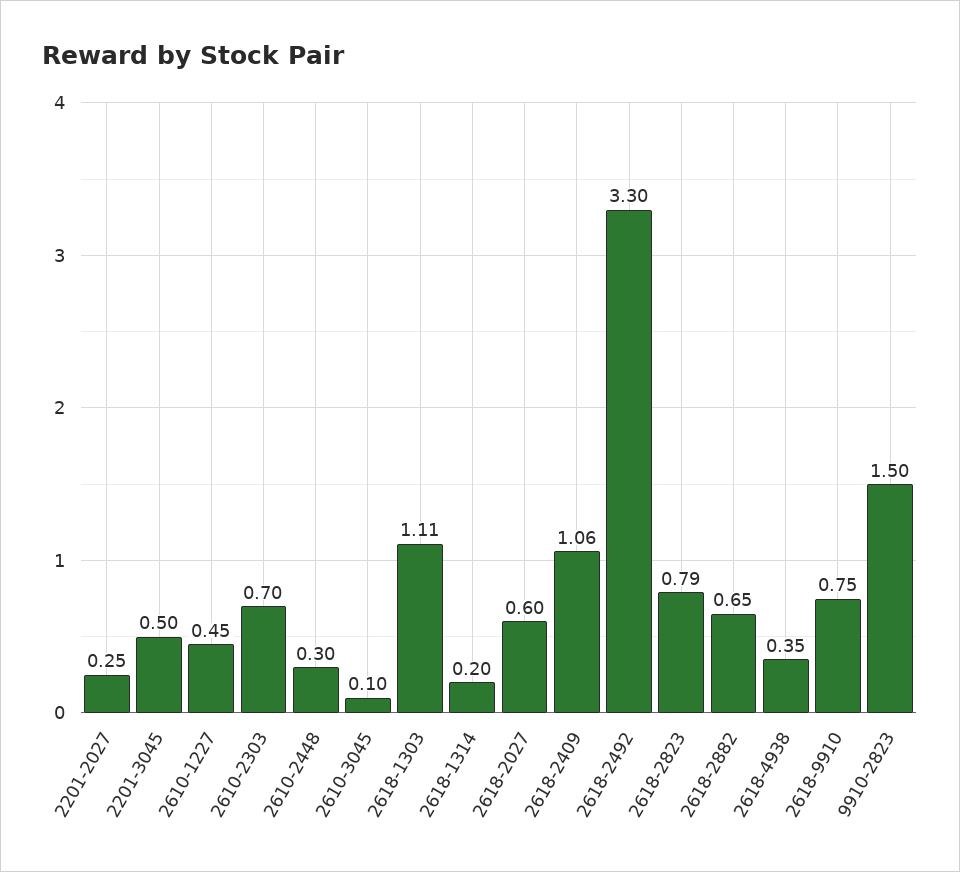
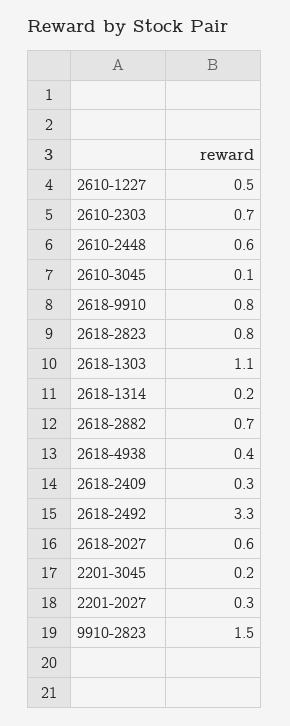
2201-3045: 0.5 -> 0.2
2610-2448: 0.3 -> 0.6
2618-2409: 1.06 -> 0.3

